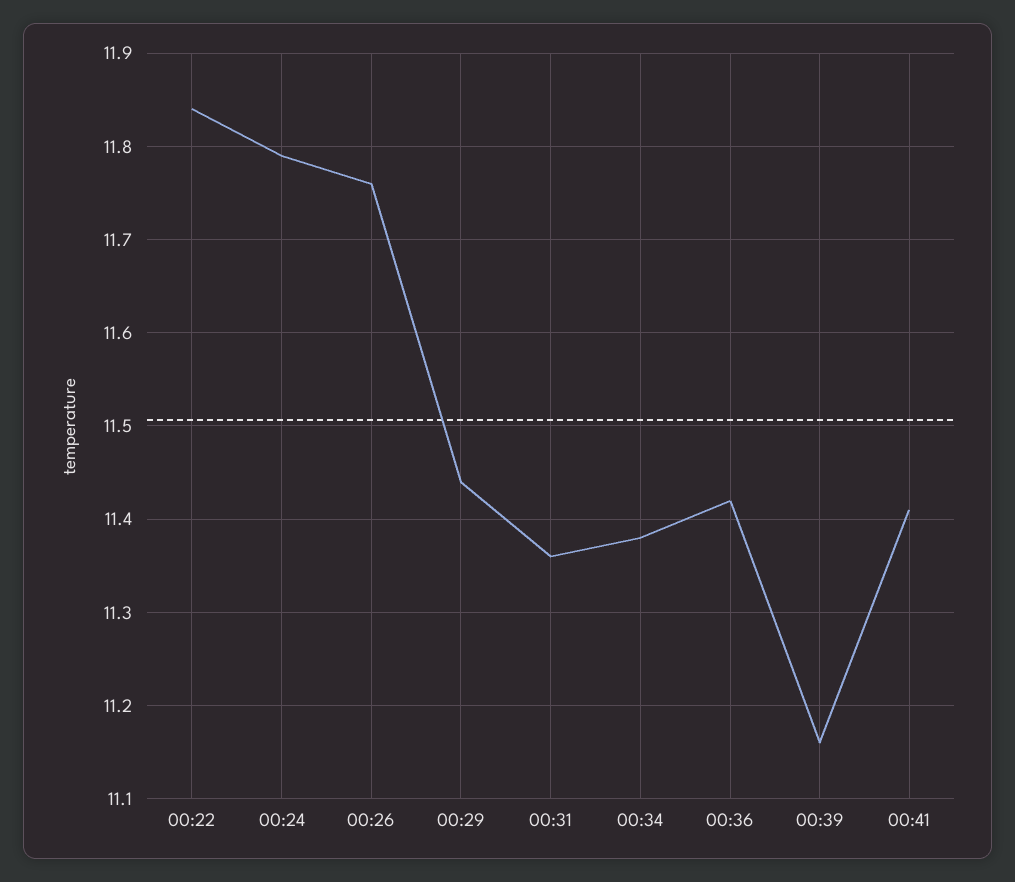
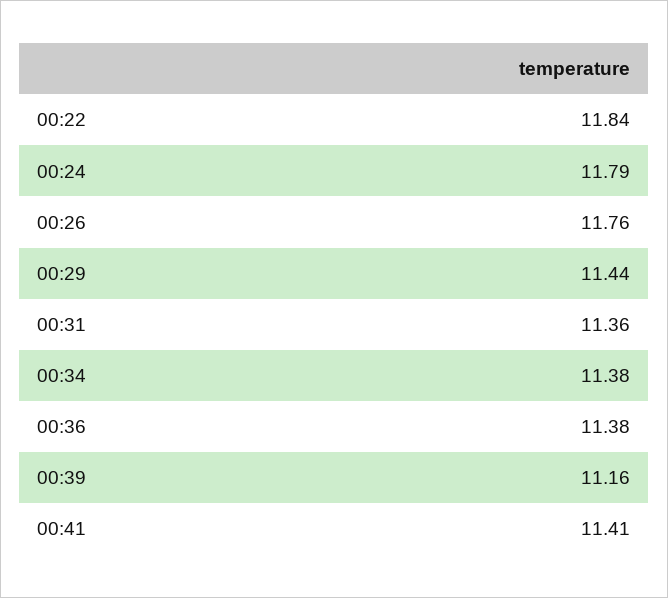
00:36: 11.42 -> 11.38

